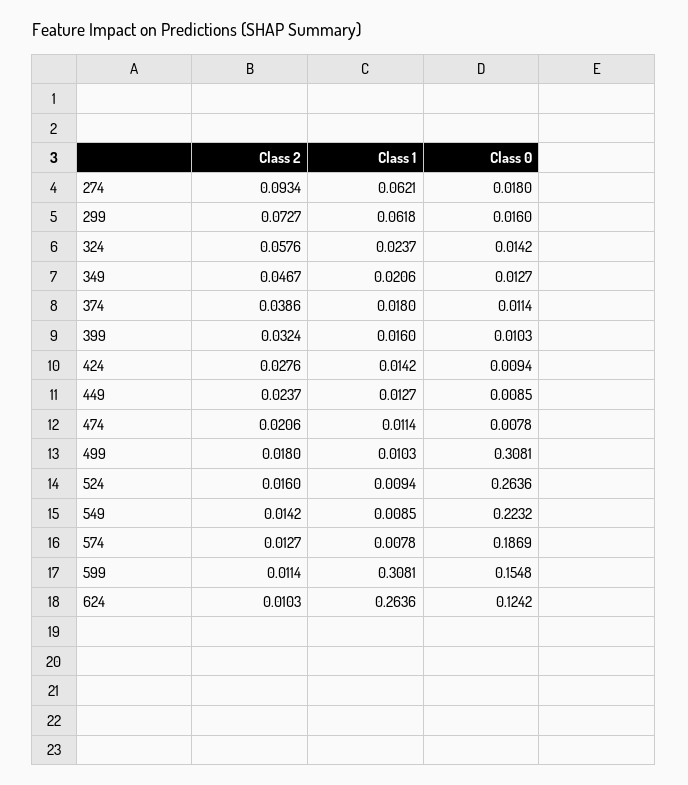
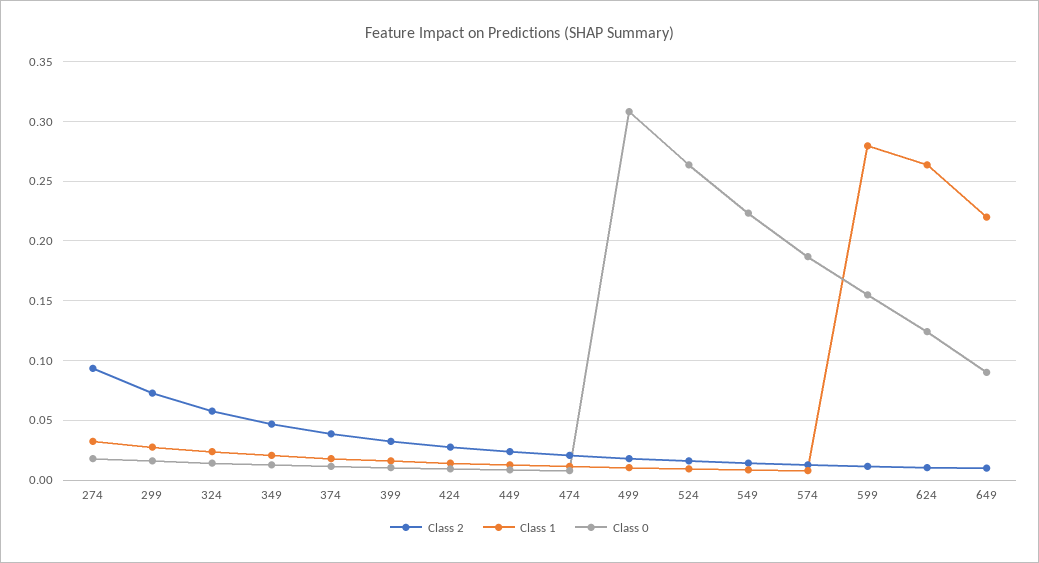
Class 1, 274: 0.0621 -> 0.03
Class 1, 299: 0.0618 -> 0.03
Class 1, 599: 0.3081 -> 0.28
Class 2, 649: none -> 0.01
Class 1, 649: none -> 0.22
Class 0, 649: none -> 0.09

